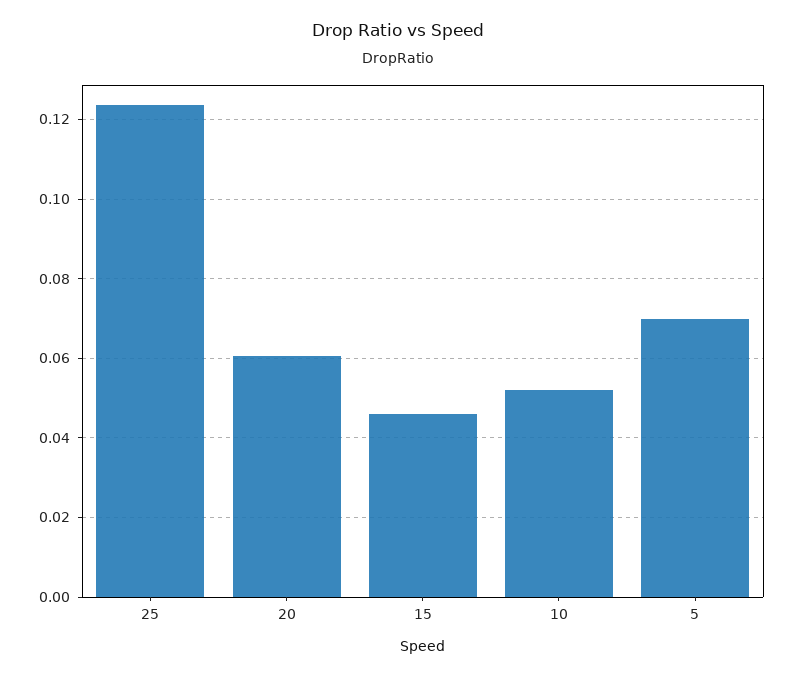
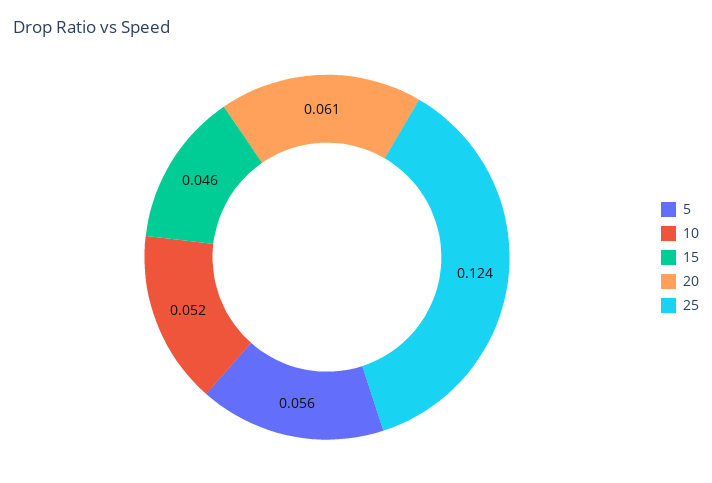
5: 0.07 -> 0.056

